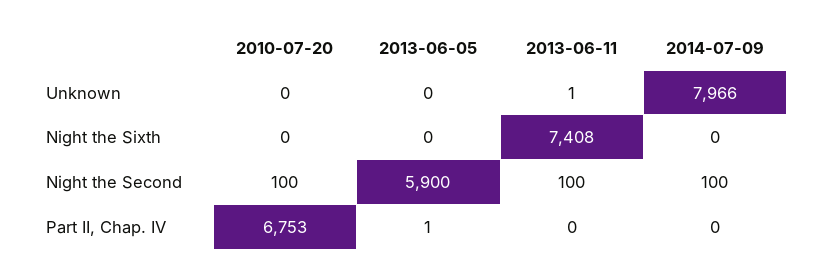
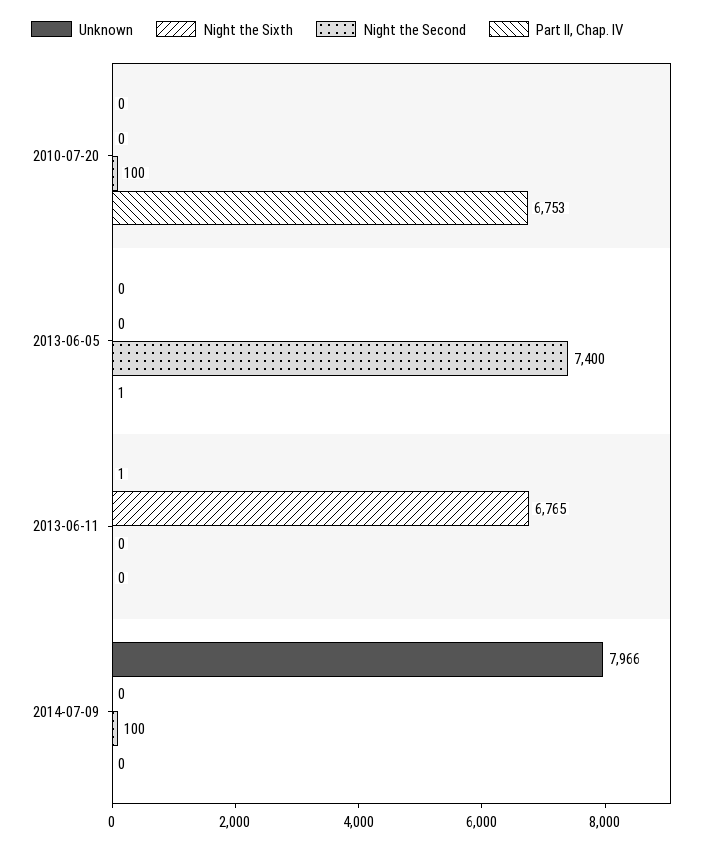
Night the Sixth, 2013-06-11: 7408 -> 6765
Night the Second, 2013-06-05: 5900 -> 7400
Night the Second, 2013-06-11: 100 -> 0

